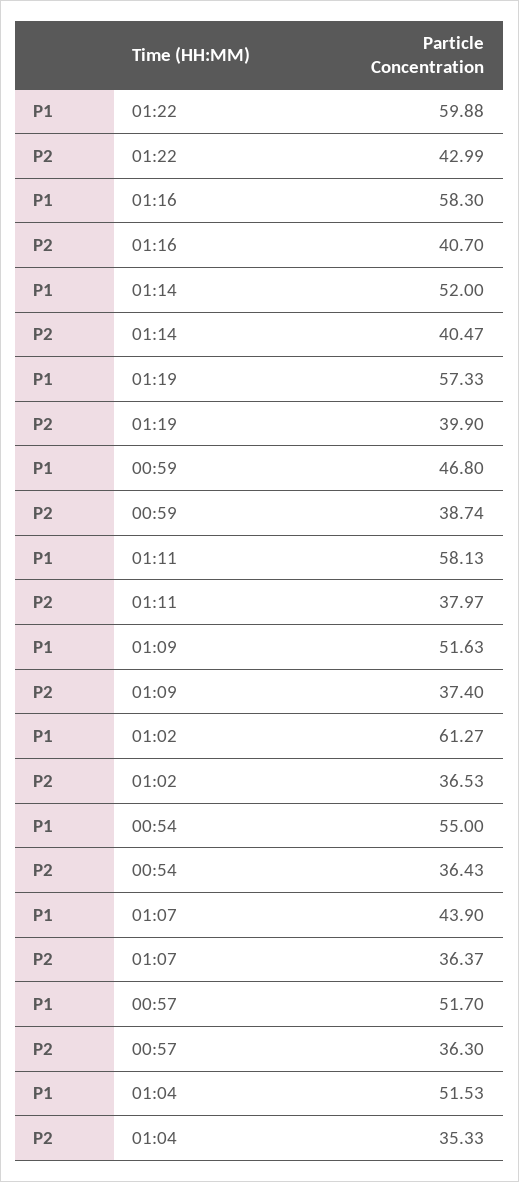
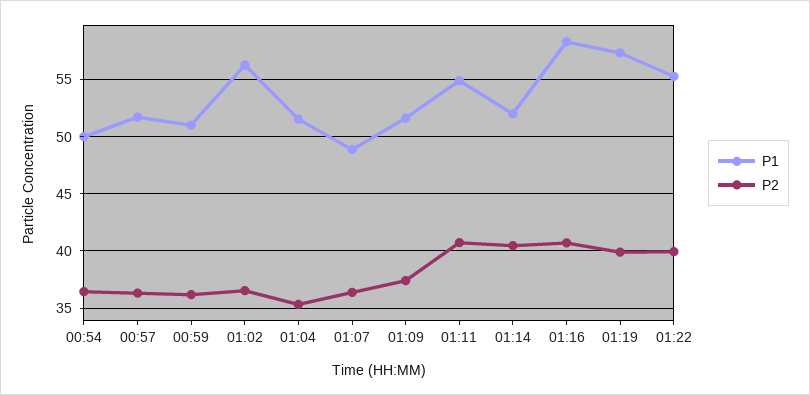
P1, 01:22: 59.88 -> 55
P2, 01:22: 42.99 -> 40
P1, 00:59: 46.8 -> 51
P2, 00:59: 38.74 -> 36
P1, 01:11: 58.13 -> 55
P2, 01:11: 37.97 -> 41
P1, 01:02: 61.27 -> 56
P1, 00:54: 55 -> 50
P1, 01:07: 43.9 -> 49

